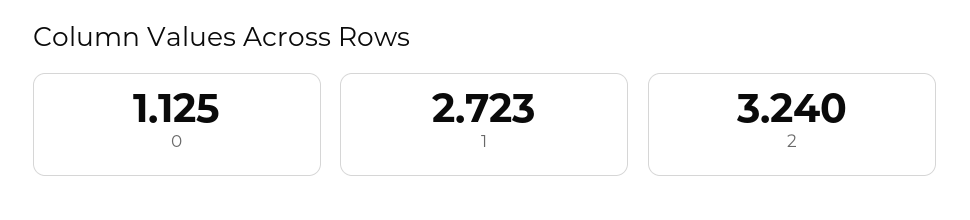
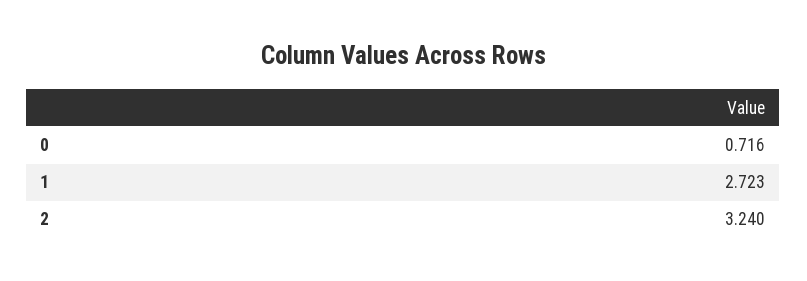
0: 1.125 -> 0.716

